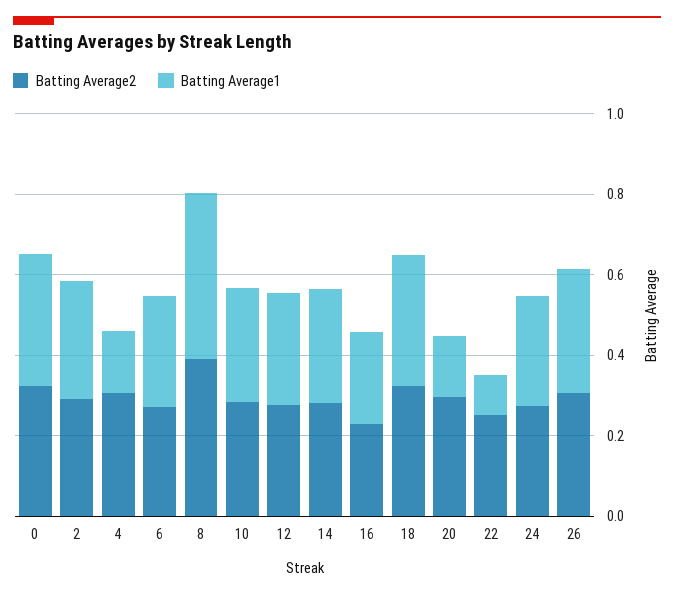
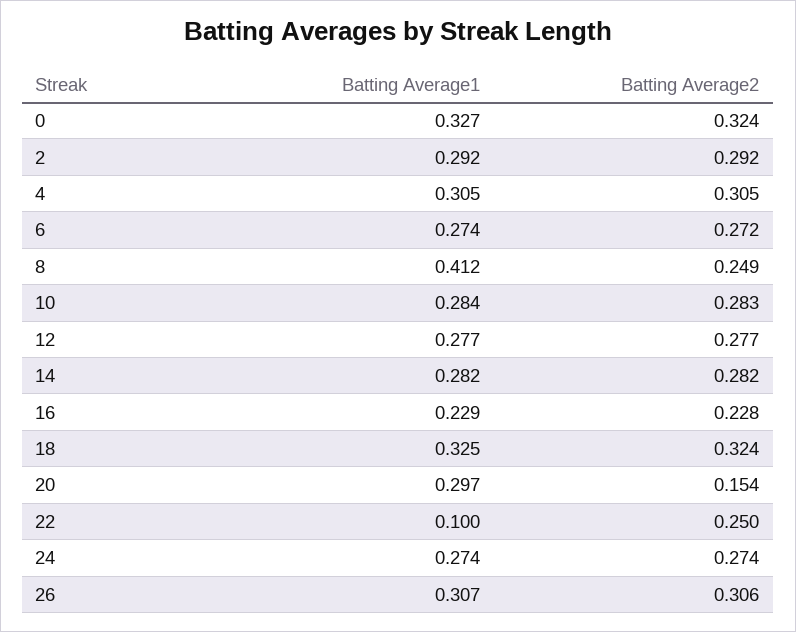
Batting Average1, 4: 0.15 -> 0.305
Batting Average2, 8: 0.4 -> 0.249
Batting Average2, 20: 0.3 -> 0.154
Batting Average1, 20: 0.15 -> 0.297

